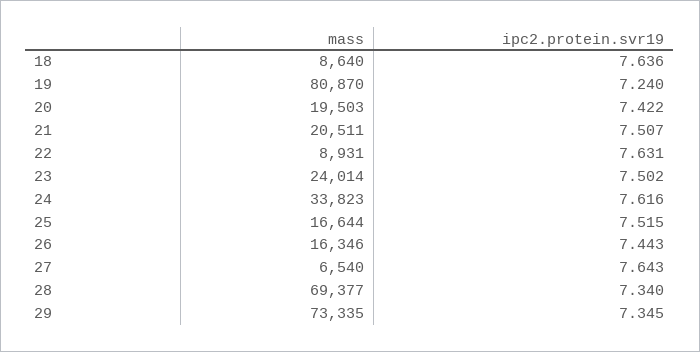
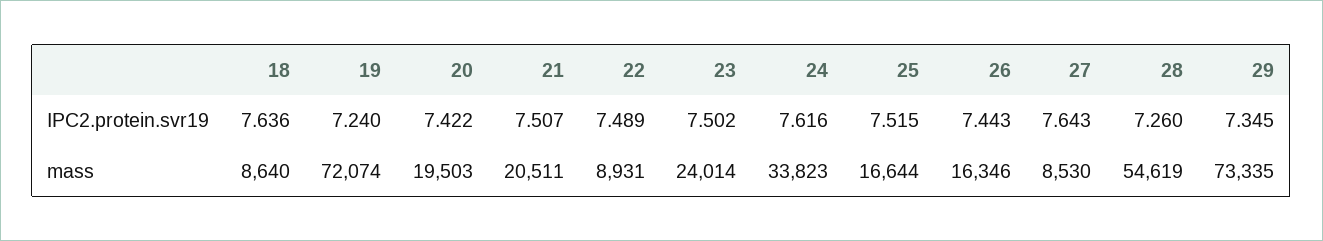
mass, 19: 80870 -> 72074
ipc2.protein.svr19, 22: 7.631 -> 7.489
mass, 27: 6540 -> 8530
mass, 28: 69377 -> 54619
ipc2.protein.svr19, 28: 7.34 -> 7.26

